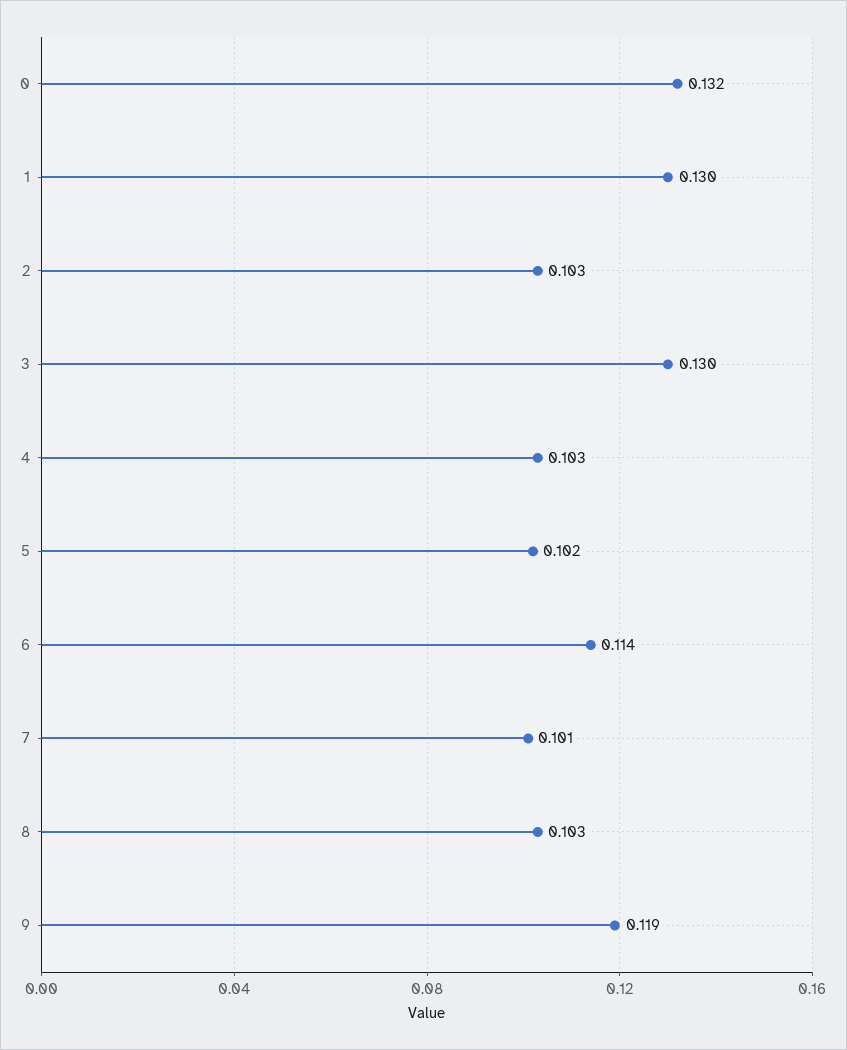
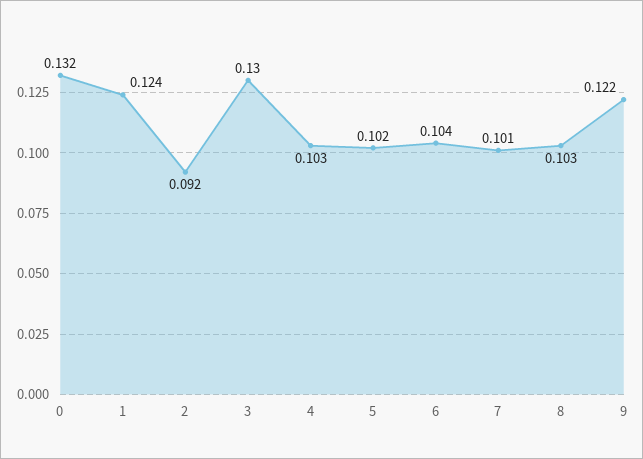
1: 0.13 -> 0.124
2: 0.103 -> 0.092
6: 0.114 -> 0.104
9: 0.119 -> 0.122

